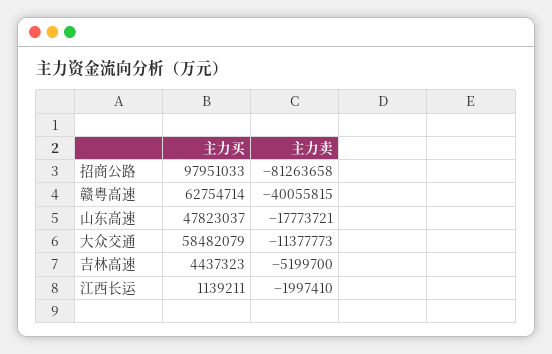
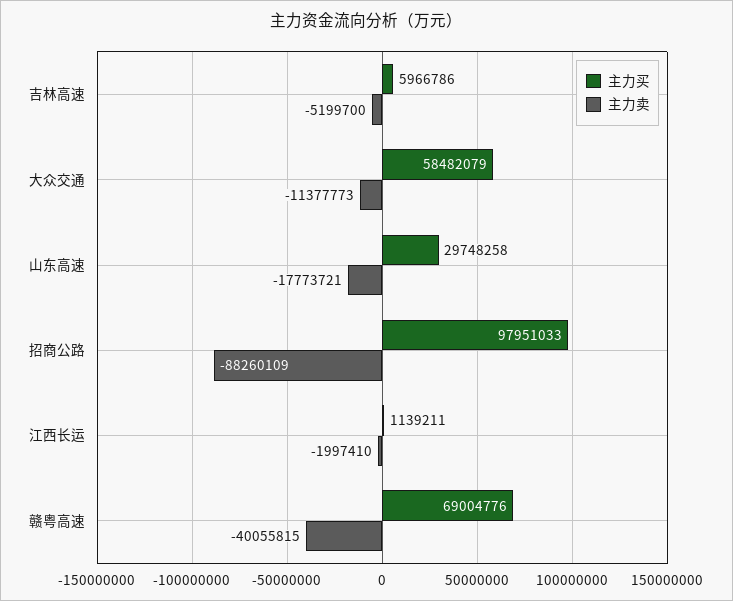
主力卖, 招商公路: -81263658 -> -88260109
主力买, 赣粤高速: 62754714 -> 69004776
主力买, 山东高速: 47823037 -> 29748258
主力买, 吉林高速: 4437323 -> 5966786

